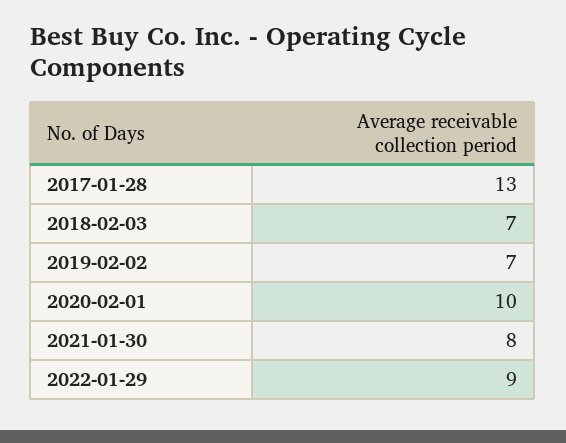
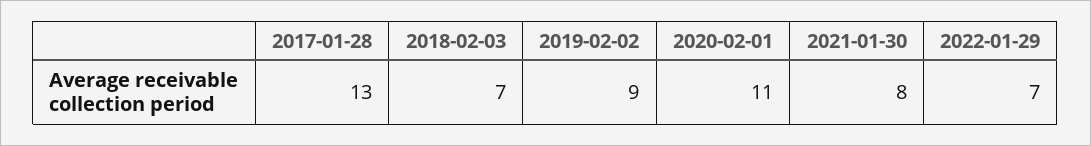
2019-02-02: 7 -> 9
2020-02-01: 10 -> 11
2022-01-29: 9 -> 7

